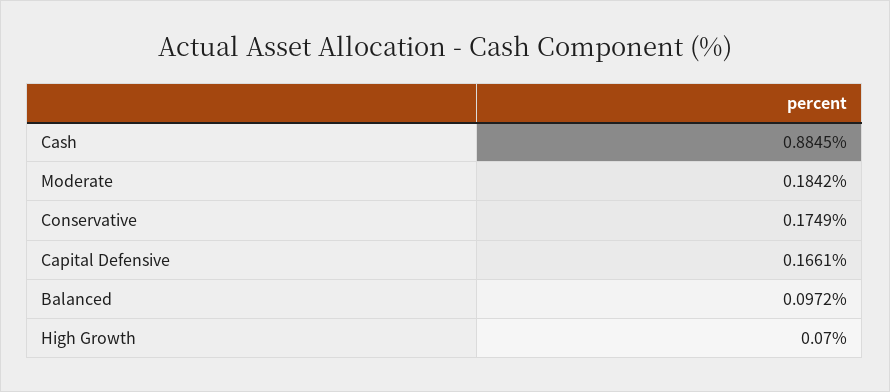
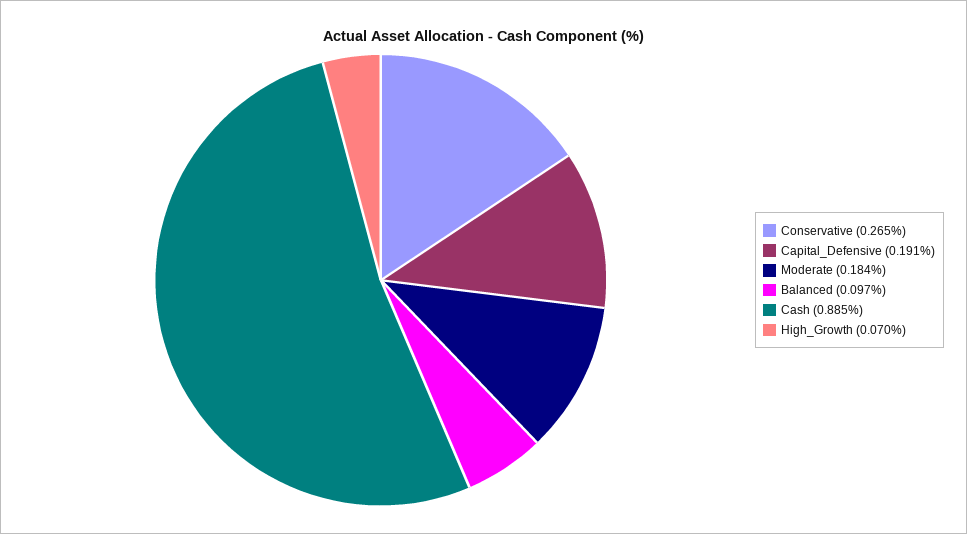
Conservative: 0.1749 -> 0.265
Capital Defensive: 0.1661 -> 0.191

